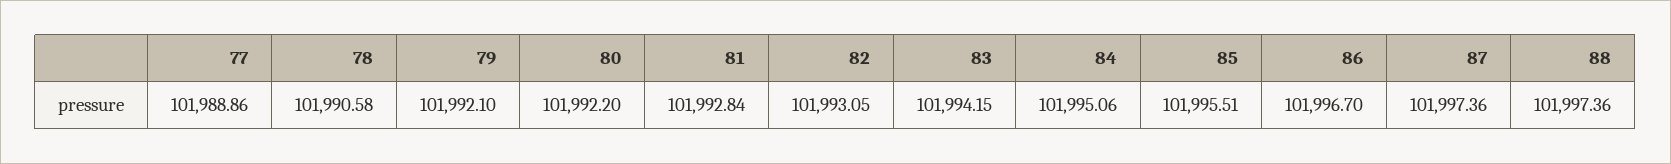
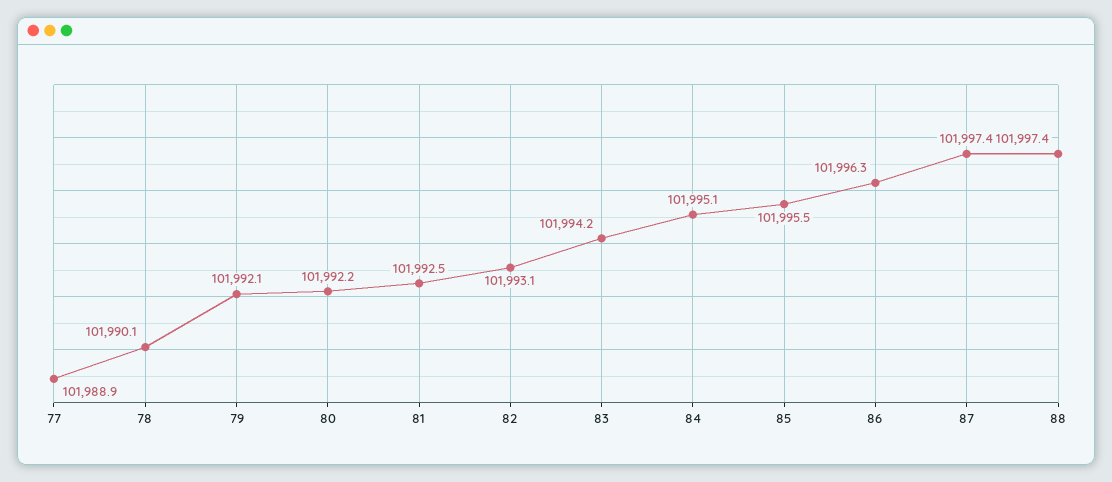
78: 101990.58 -> 101990.1
81: 101992.84 -> 101992.5
86: 101996.7 -> 101996.3

